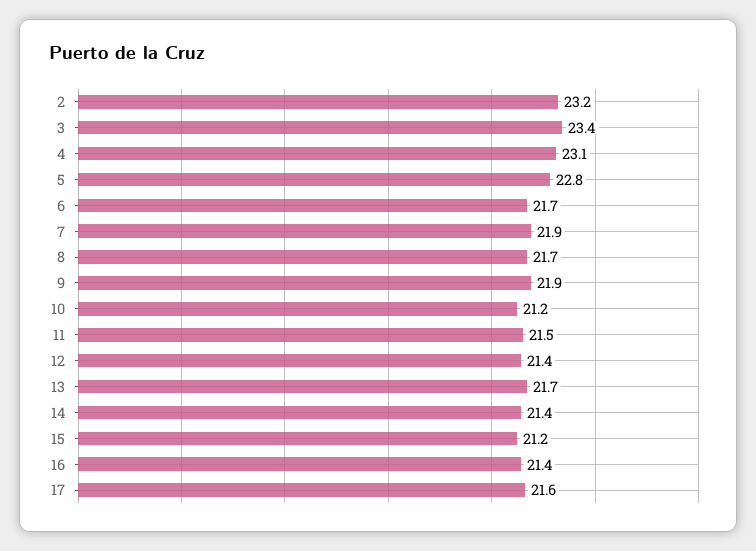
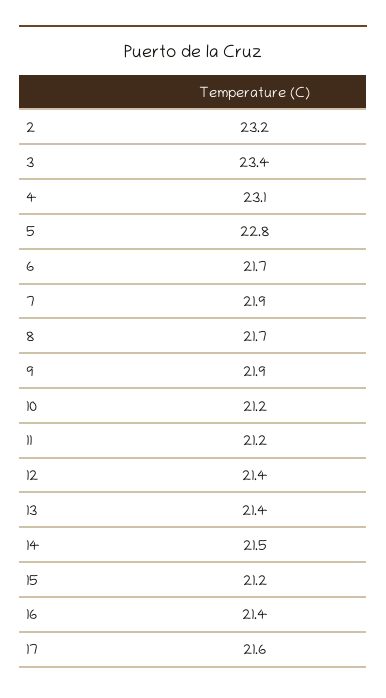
11: 21.5 -> 21.2
13: 21.7 -> 21.4
14: 21.4 -> 21.5

